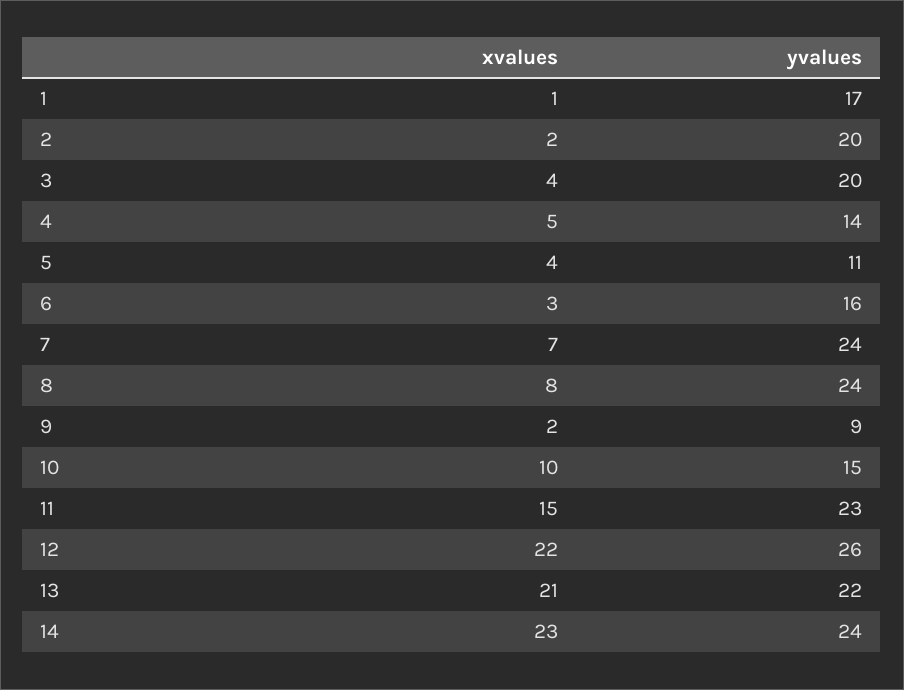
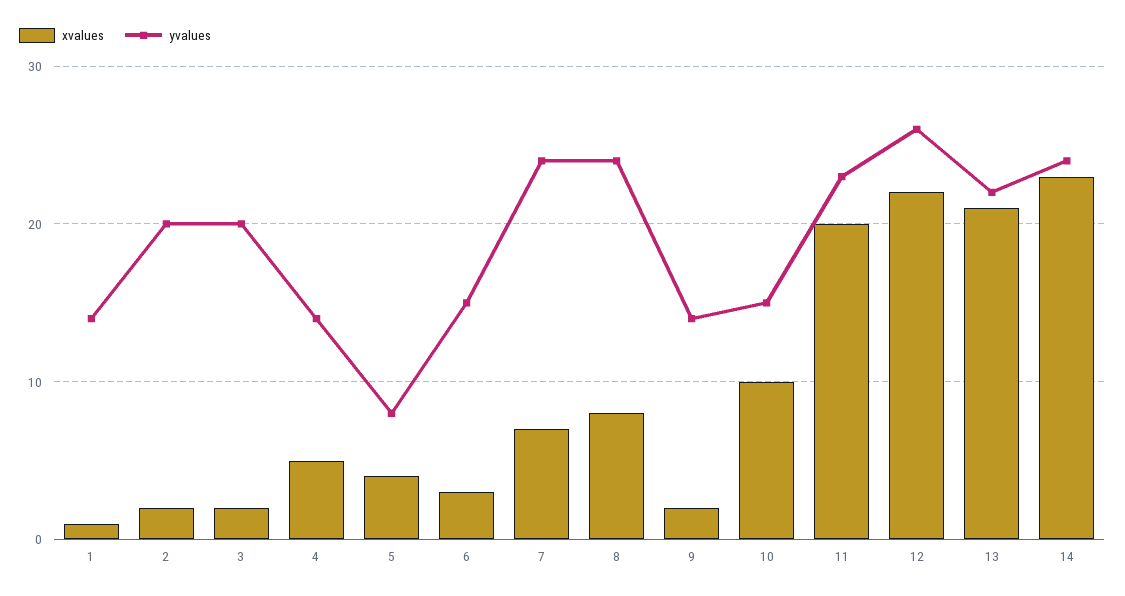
yvalues, 1: 17 -> 14
xvalues, 3: 4 -> 2
yvalues, 5: 11 -> 8
yvalues, 6: 16 -> 15
yvalues, 9: 9 -> 14
xvalues, 11: 15 -> 20

